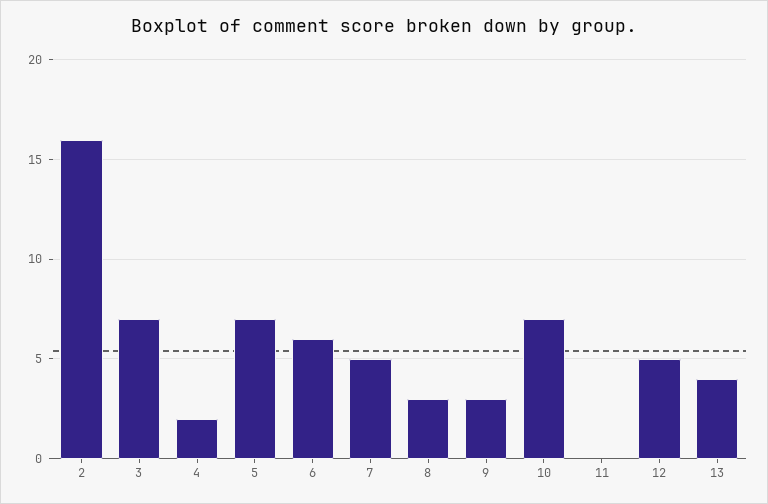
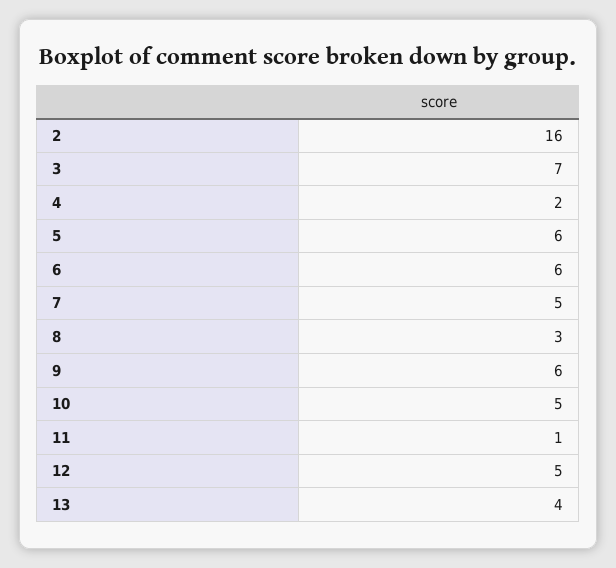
5: 7 -> 6
9: 3 -> 6
10: 7 -> 5
11: 0 -> 1

